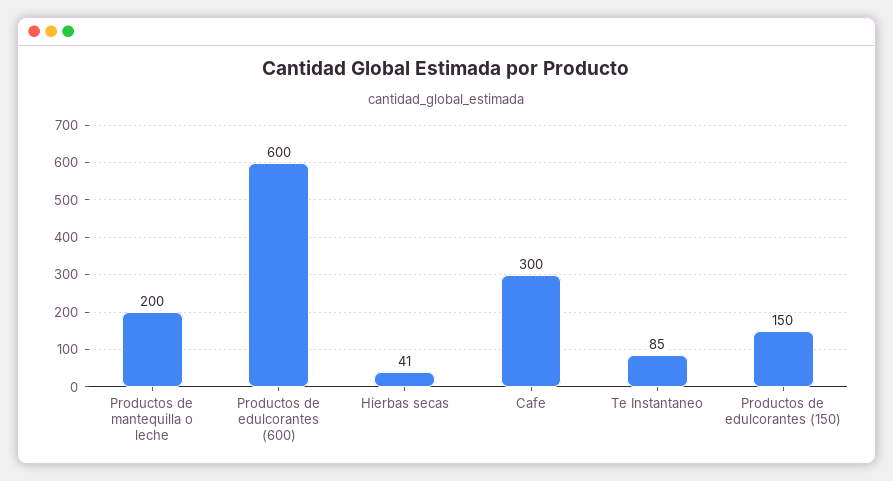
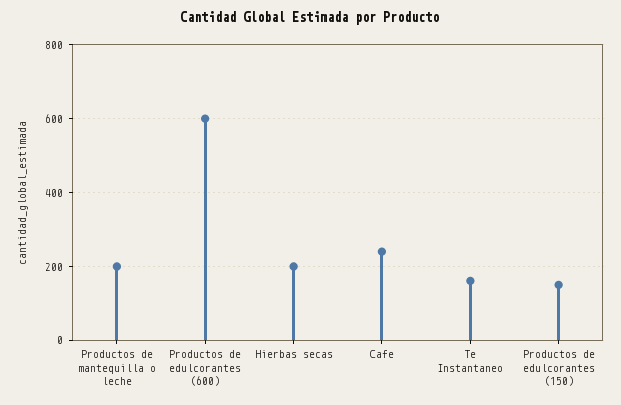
Hierbas secas: 41 -> 200
Cafe: 300 -> 240
Te Instantaneo: 85 -> 160

